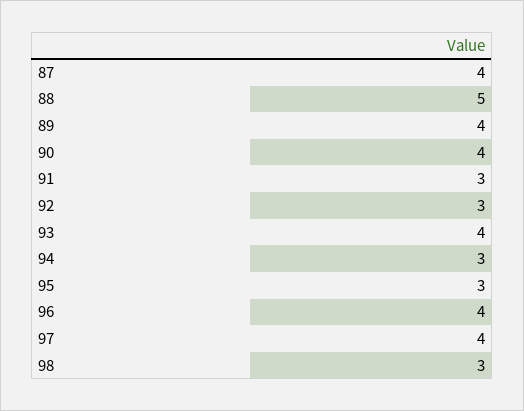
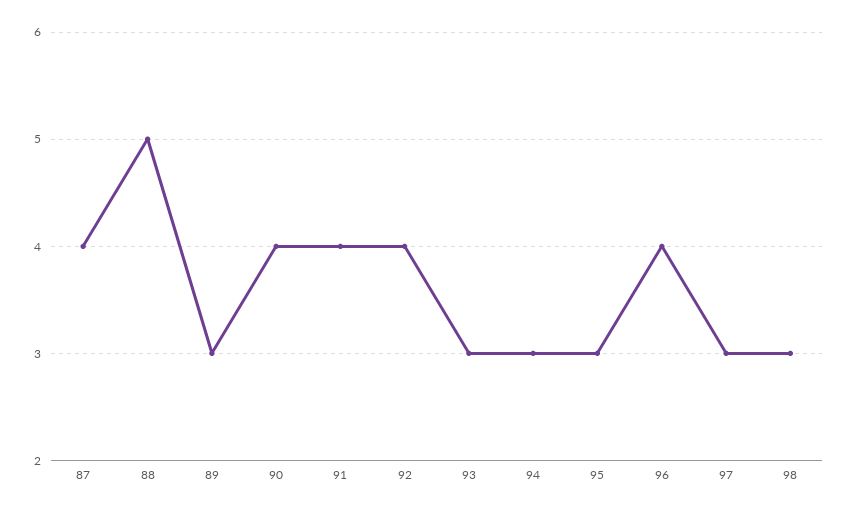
89: 4 -> 3
91: 3 -> 4
92: 3 -> 4
93: 4 -> 3
97: 4 -> 3

